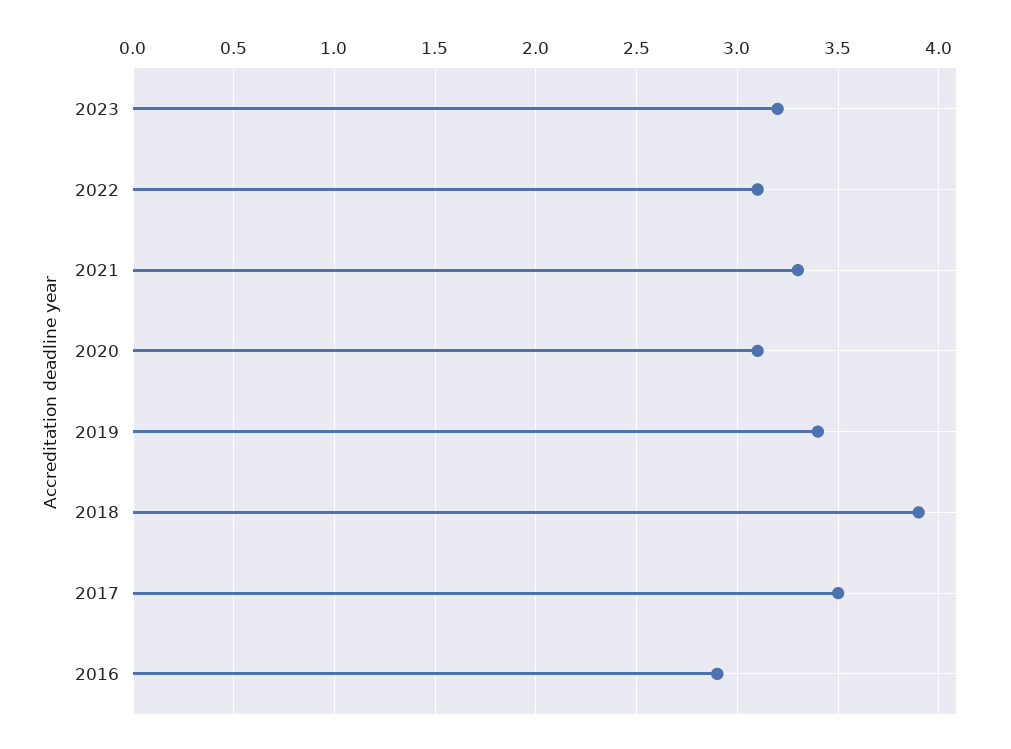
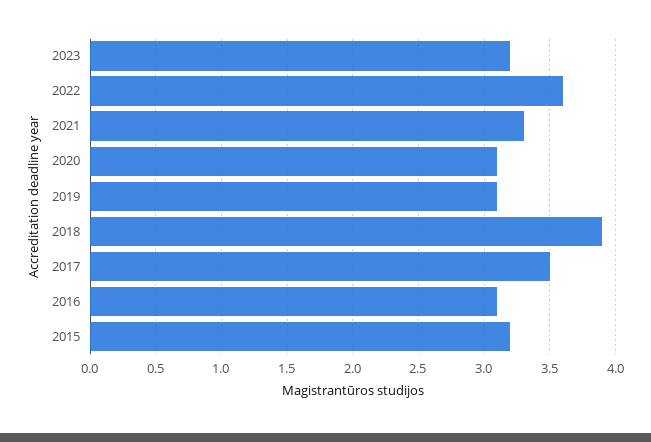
2022: 3.1 -> 3.6
2019: 3.4 -> 3.1
2016: 2.9 -> 3.1
2015: none -> 3.2

